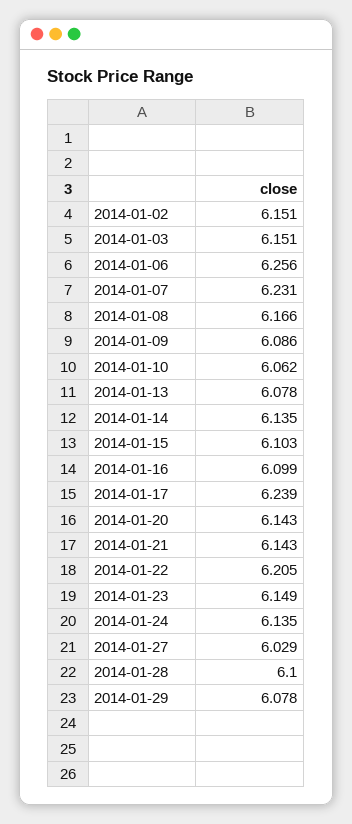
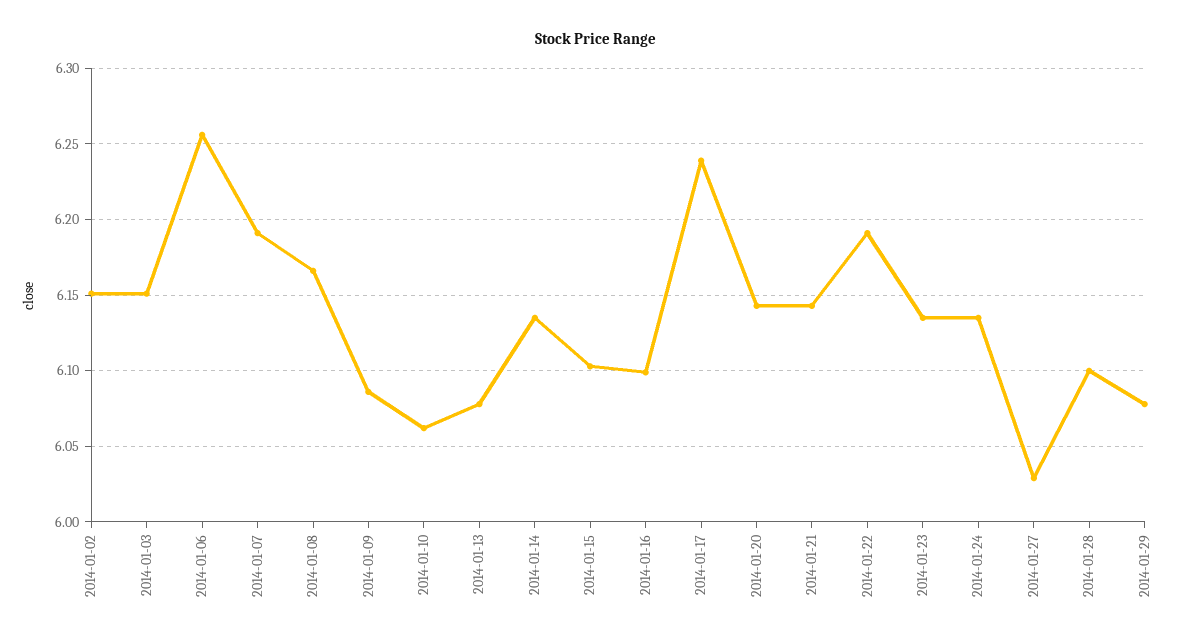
2014-01-07: 6.231 -> 6.19
2014-01-22: 6.205 -> 6.19
2014-01-23: 6.149 -> 6.135

